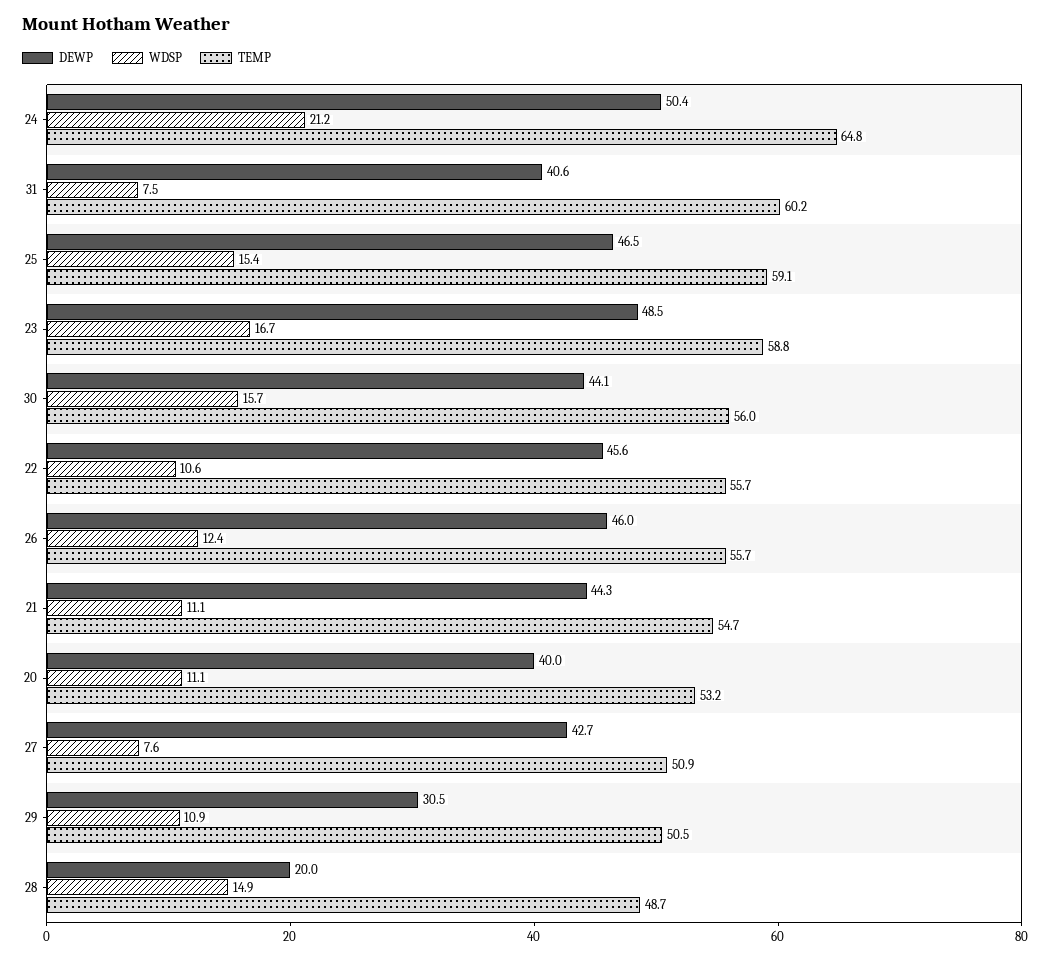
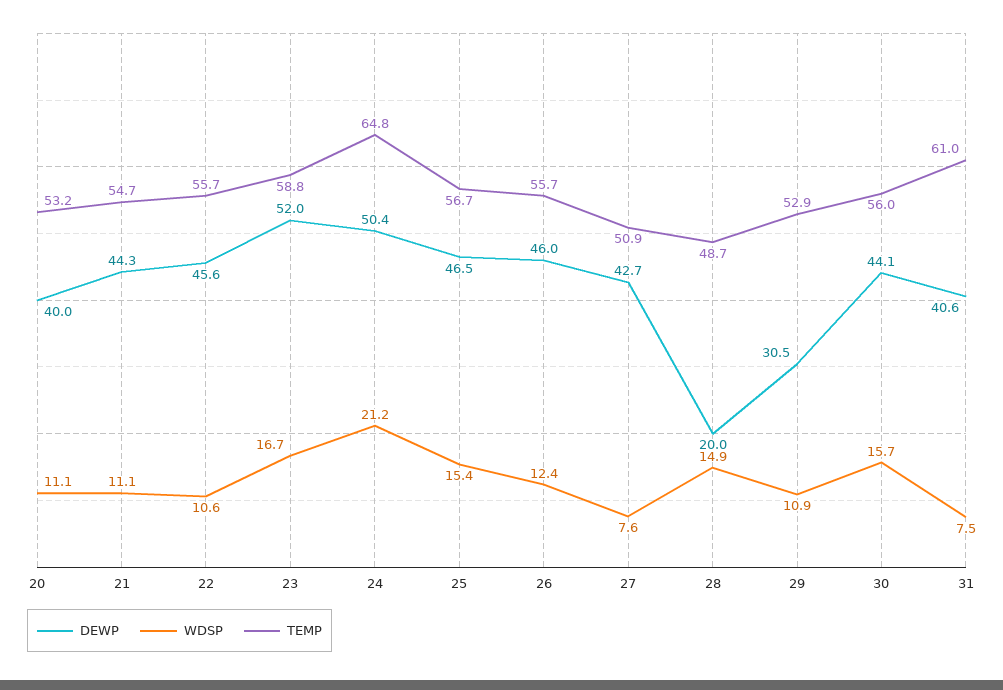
TEMP, 31: 60.2 -> 61
TEMP, 25: 59.1 -> 56.7
DEWP, 23: 48.5 -> 52
TEMP, 29: 50.5 -> 52.9

